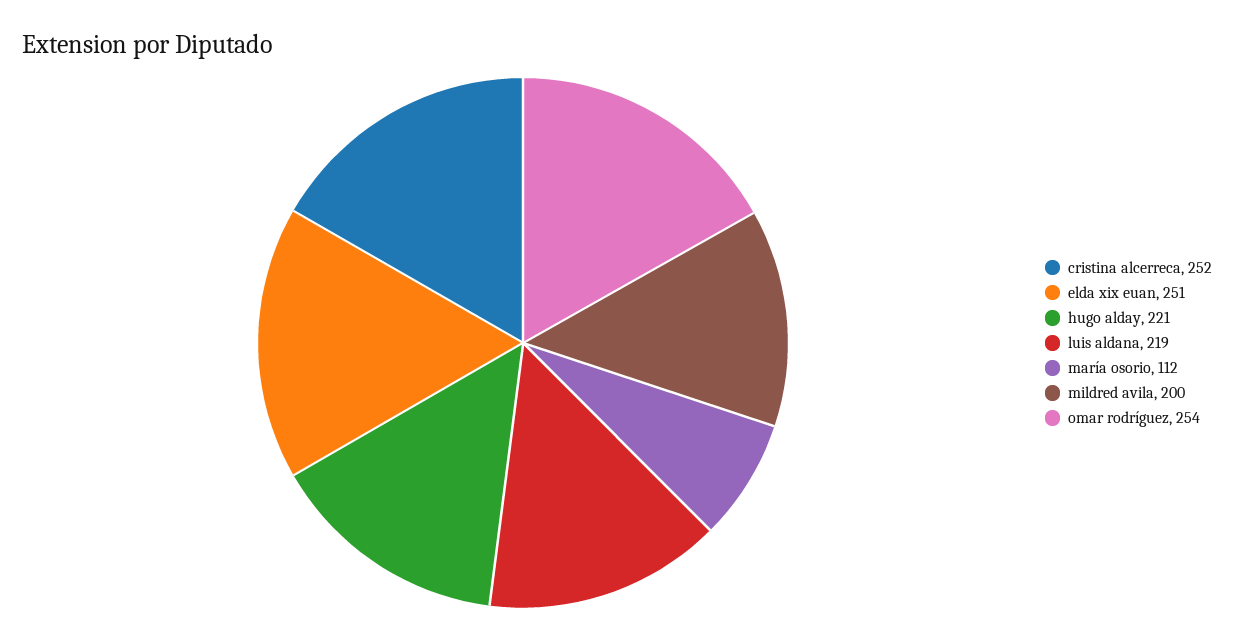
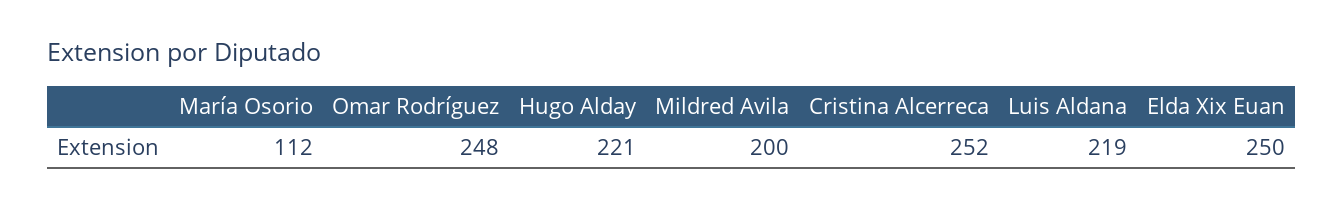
elda xix euan: 251 -> 250
omar rodríguez: 254 -> 248

